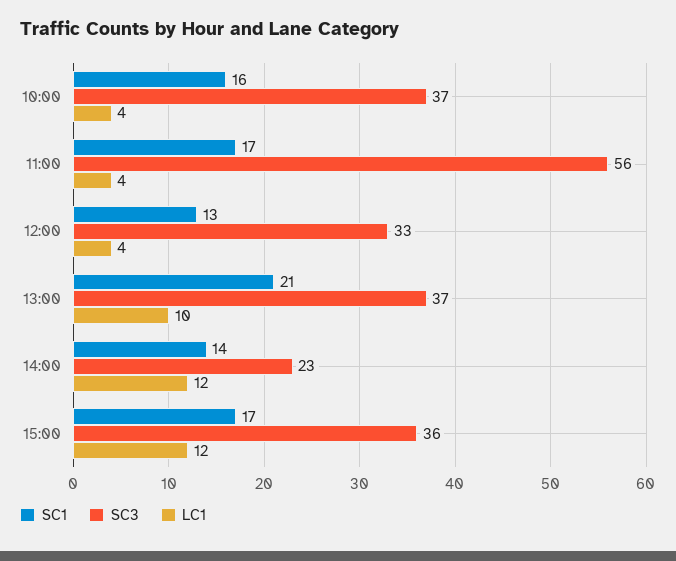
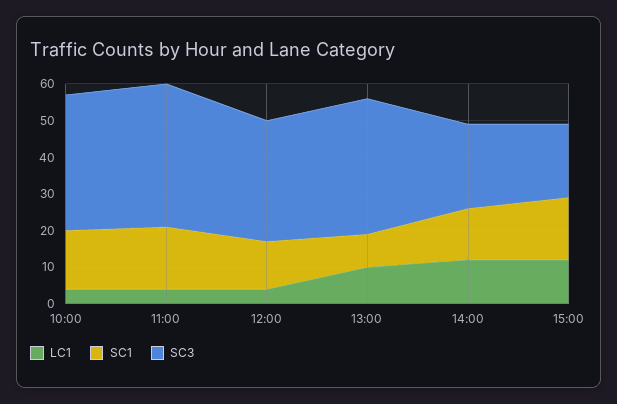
SC3, 11:00: 56 -> 40
SC1, 13:00: 21 -> 10
SC3, 15:00: 36 -> 20

